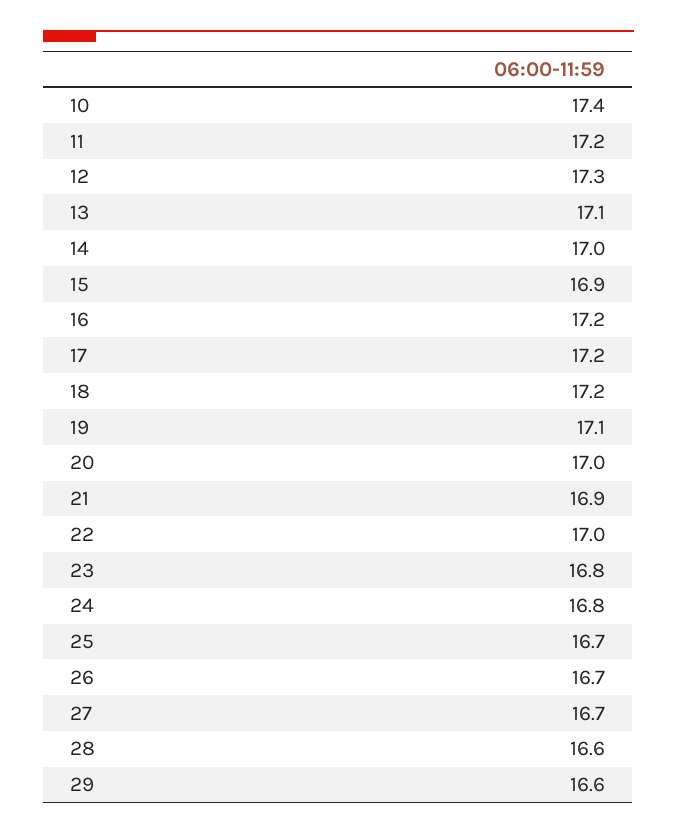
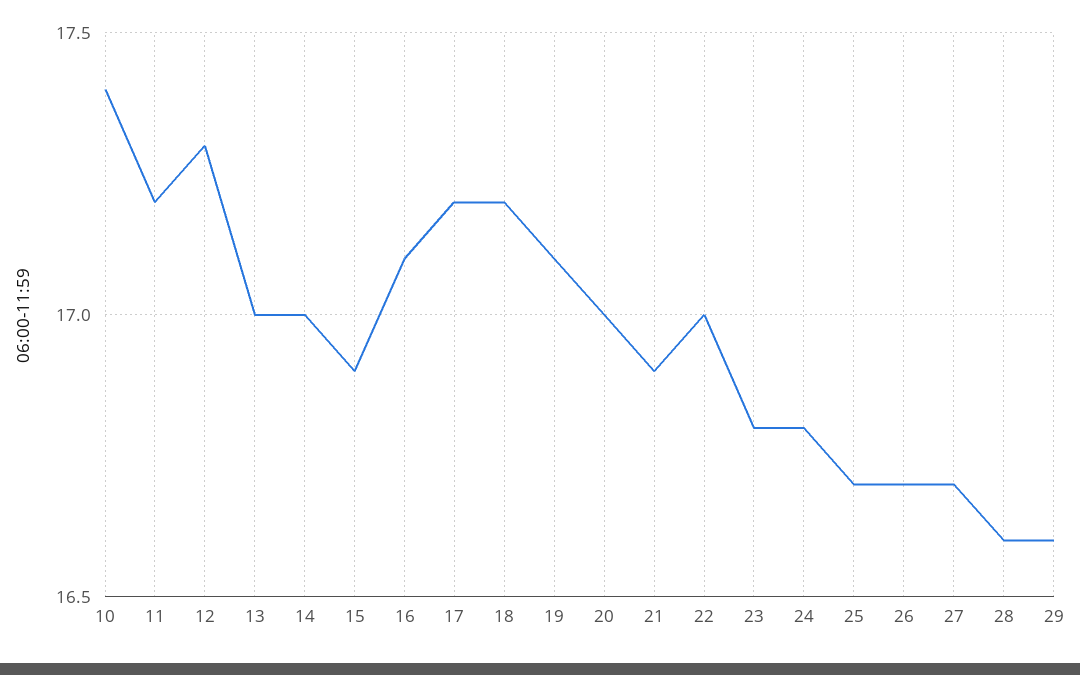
13: 17.1 -> 17
16: 17.2 -> 17.1

